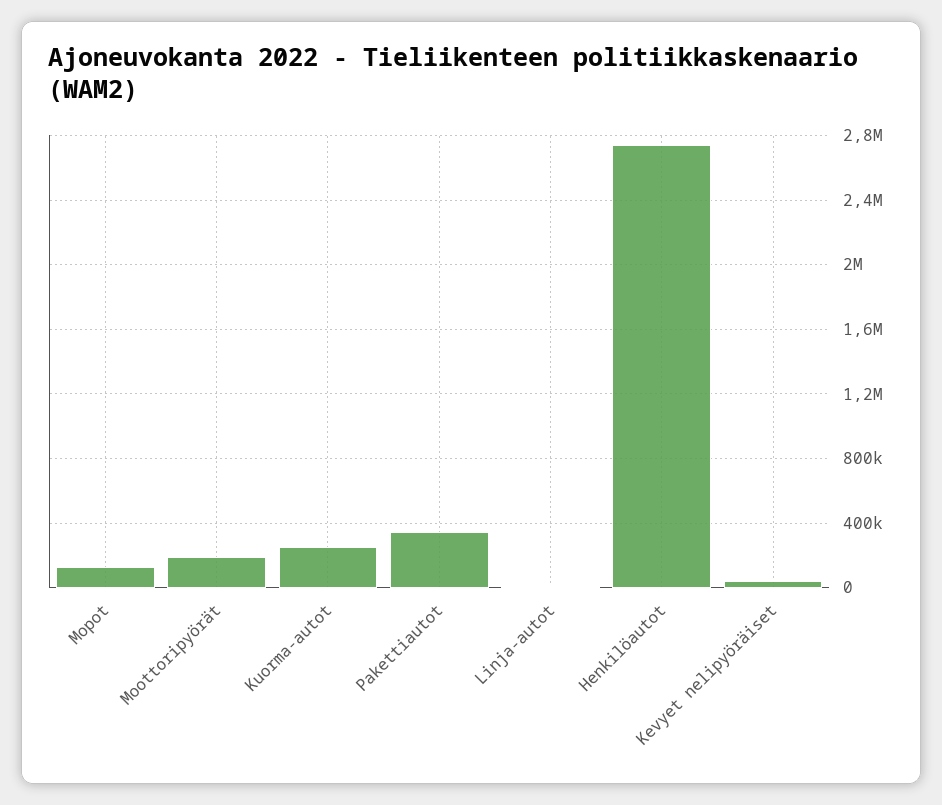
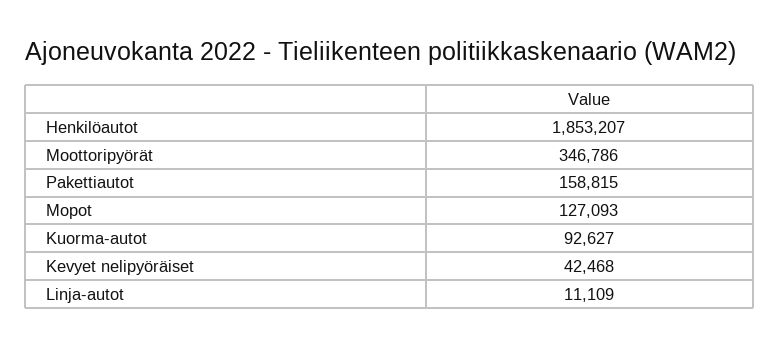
Moottoripyörät: 200000 -> 346786
Kuorma-autot: 250000 -> 92627
Pakettiautot: 350000 -> 158815
Henkilöautot: 2750000 -> 1853207

